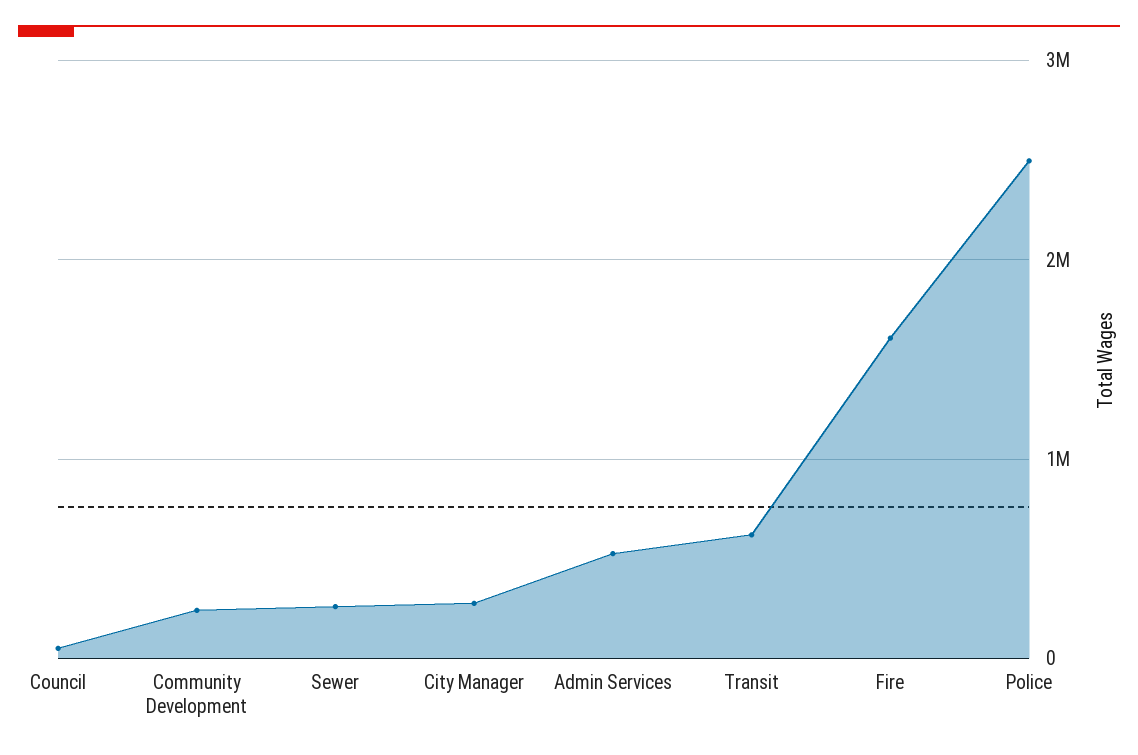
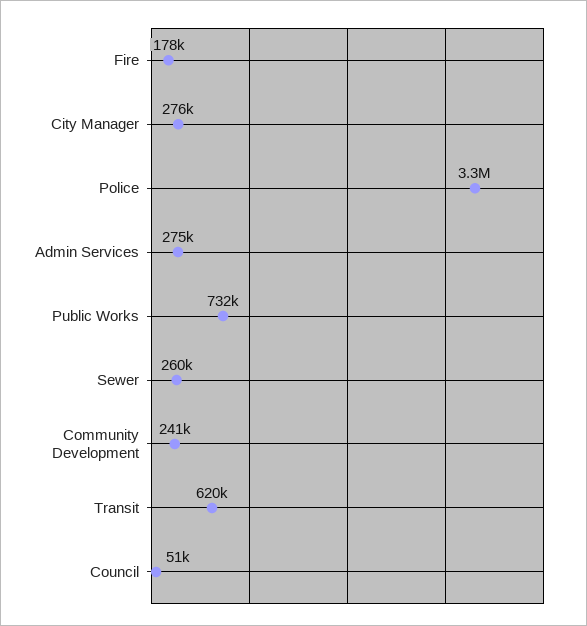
Admin Services: 500000 -> 275000
Fire: 1600000 -> 178000
Police: 2500000 -> 3300000
Public Works: none -> 732000

